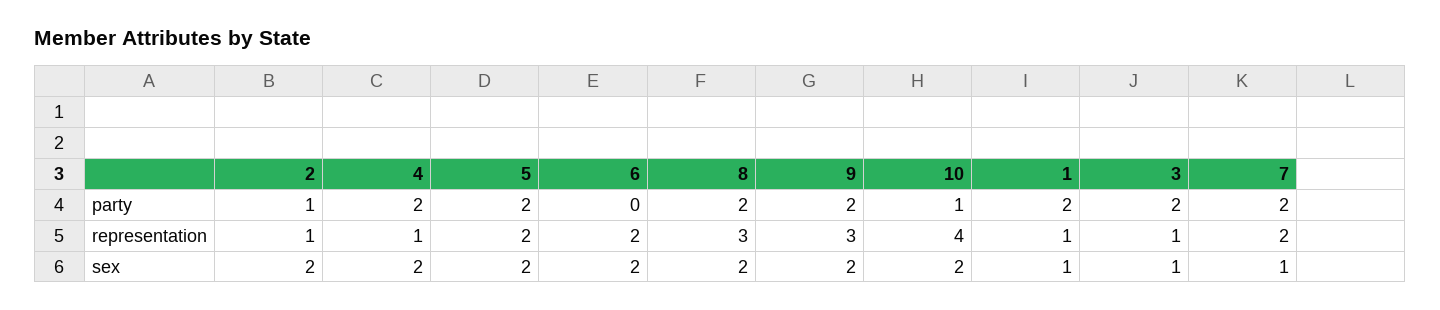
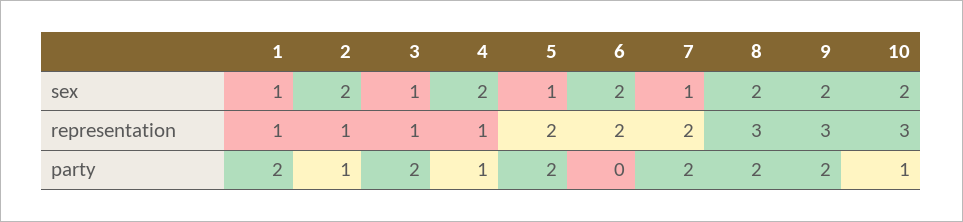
4, party: 2 -> 1
10, representation: 4 -> 3
5, sex: 2 -> 1

